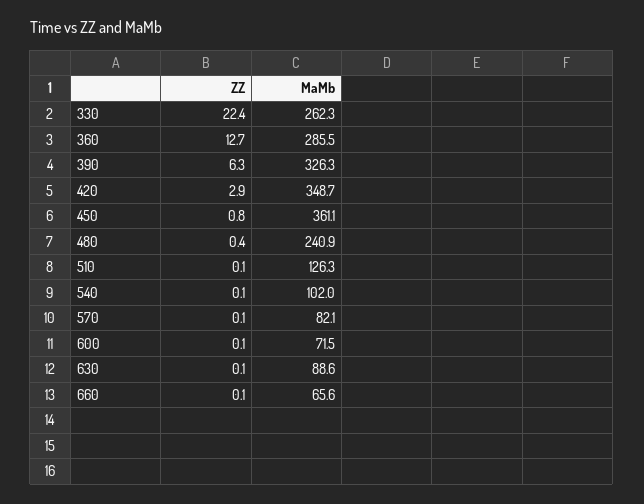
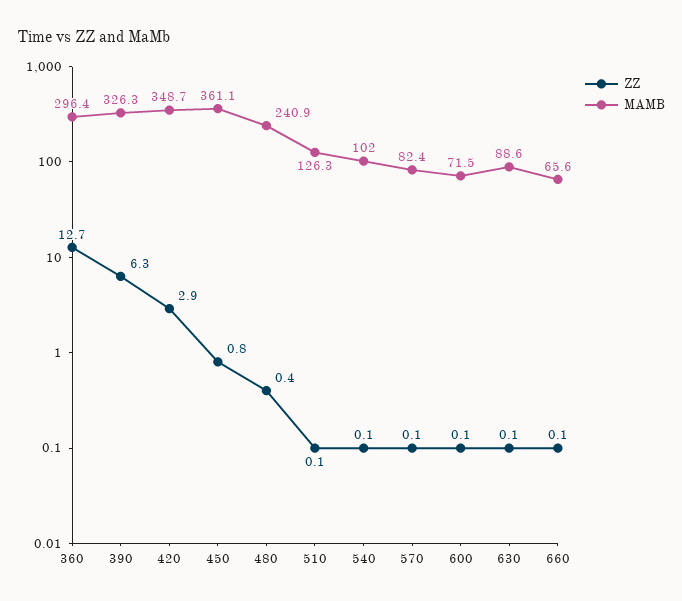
ZZ, 330: 22.4 -> none
MaMb, 330: 262.3 -> none
MaMb, 360: 285.5 -> 296.4
MaMb, 570: 82.1 -> 82.4

